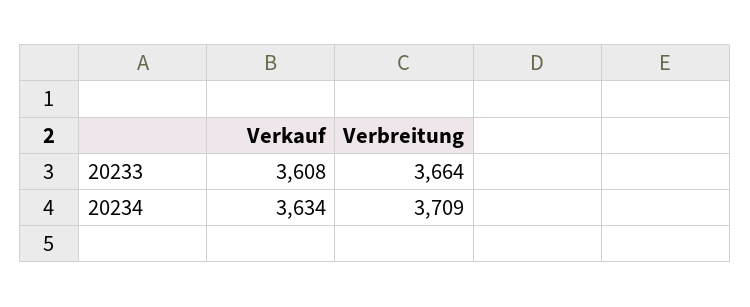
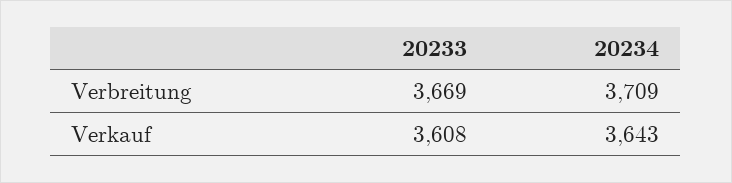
Verbreitung, 20233: 3664 -> 3669
Verkauf, 20234: 3634 -> 3643

